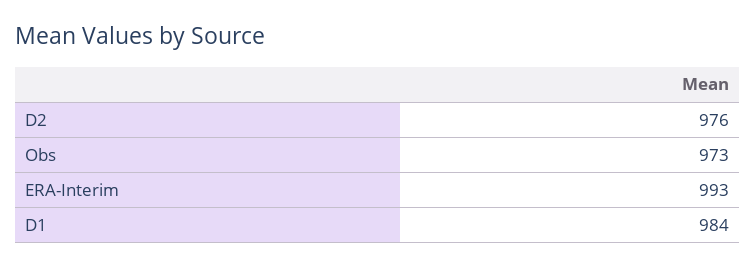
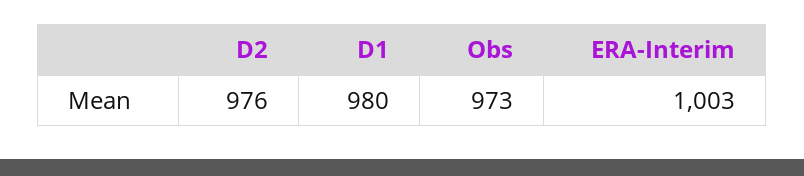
ERA-Interim: 993 -> 1003
D1: 984 -> 980

